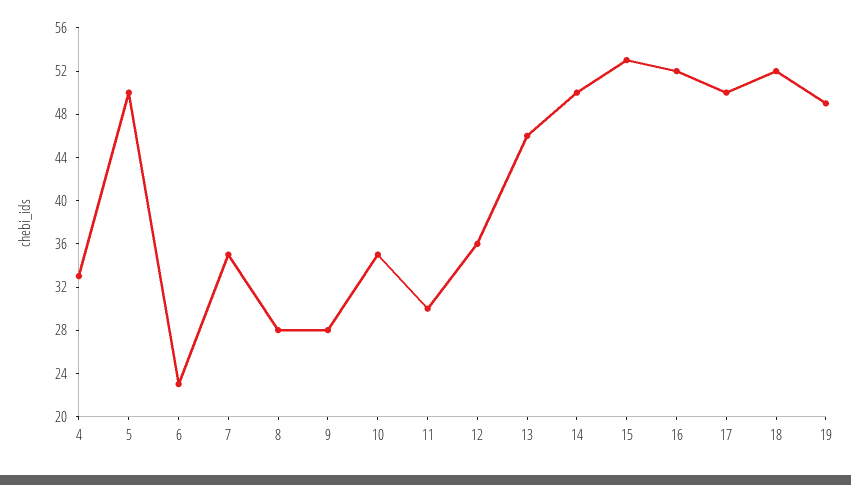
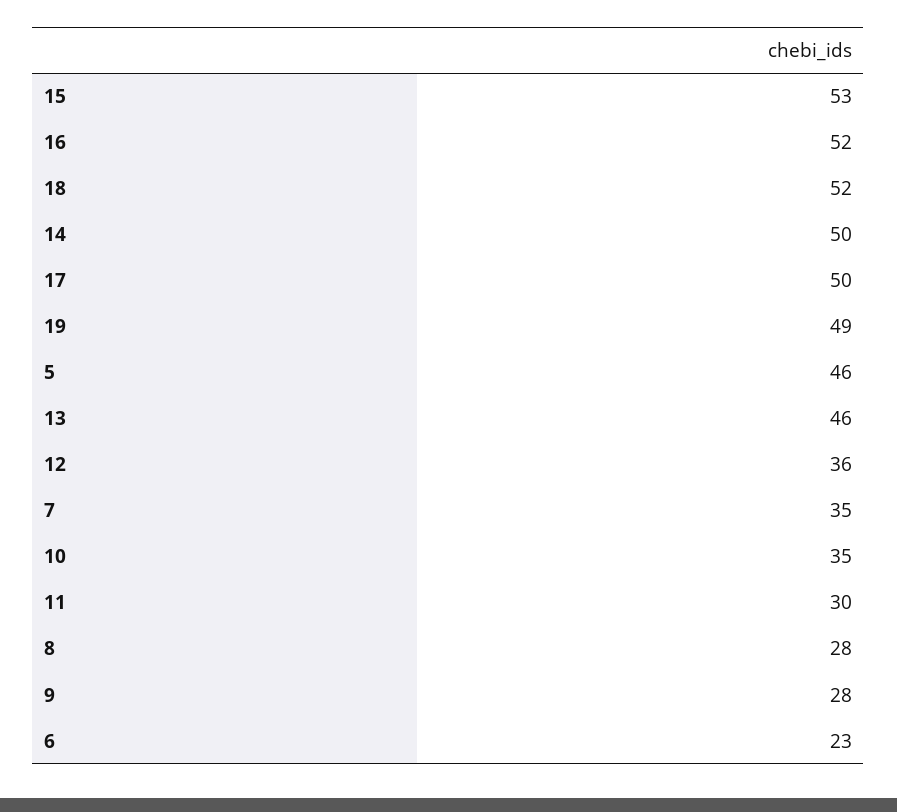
4: 33 -> none
5: 50 -> 46

